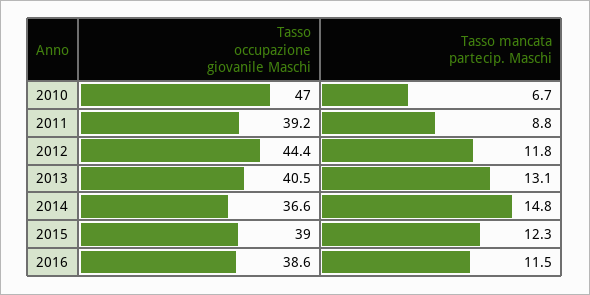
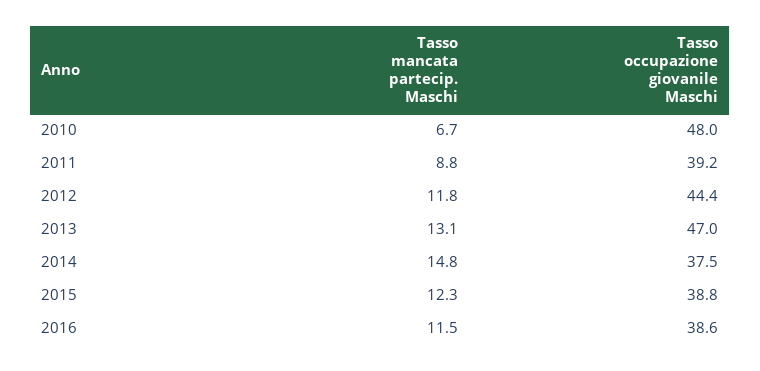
Tasso occupazione giovanile Maschi, 2010: 47 -> 48
Tasso occupazione giovanile Maschi, 2013: 40.5 -> 47
Tasso occupazione giovanile Maschi, 2014: 36.6 -> 37.5
Tasso occupazione giovanile Maschi, 2015: 39 -> 38.8

